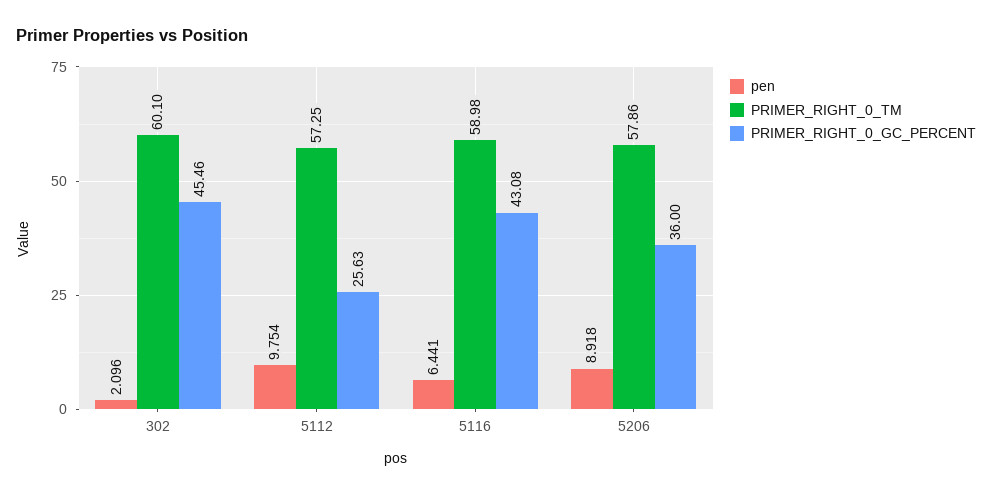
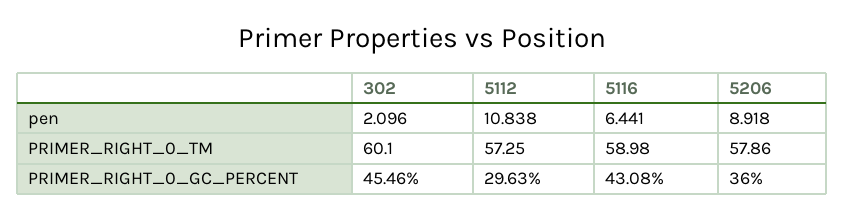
pen, 5112: 9.754 -> 10.838
PRIMER_RIGHT_0_GC_PERCENT, 5112: 25.63 -> 29.63

